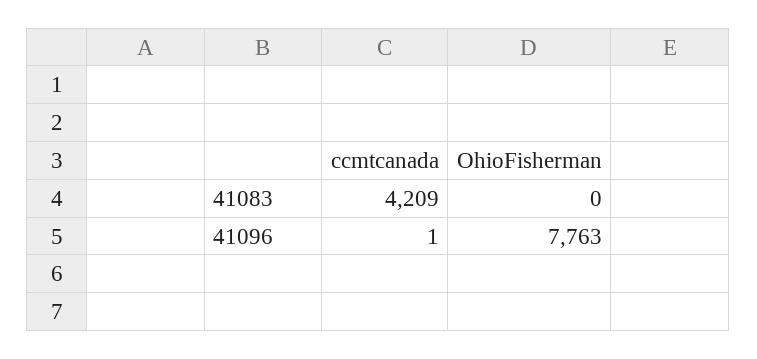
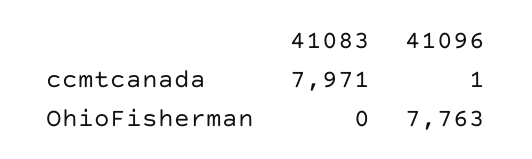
ccmtcanada, 41083: 4209 -> 7971

